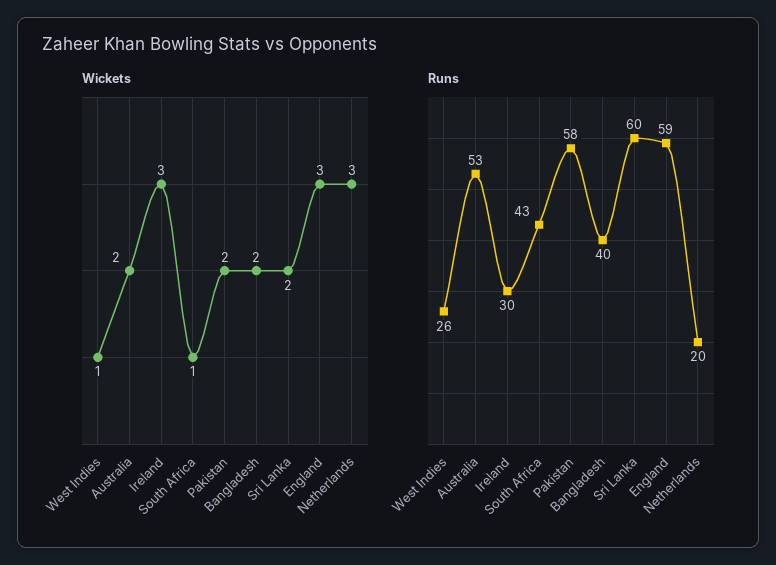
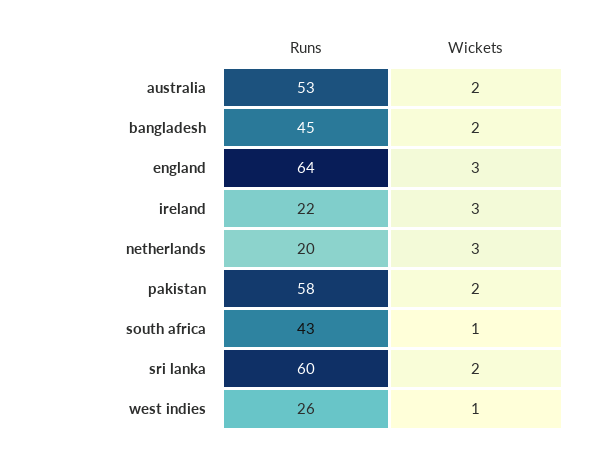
Runs, Ireland: 30 -> 22
Runs, Bangladesh: 40 -> 45
Runs, England: 59 -> 64

